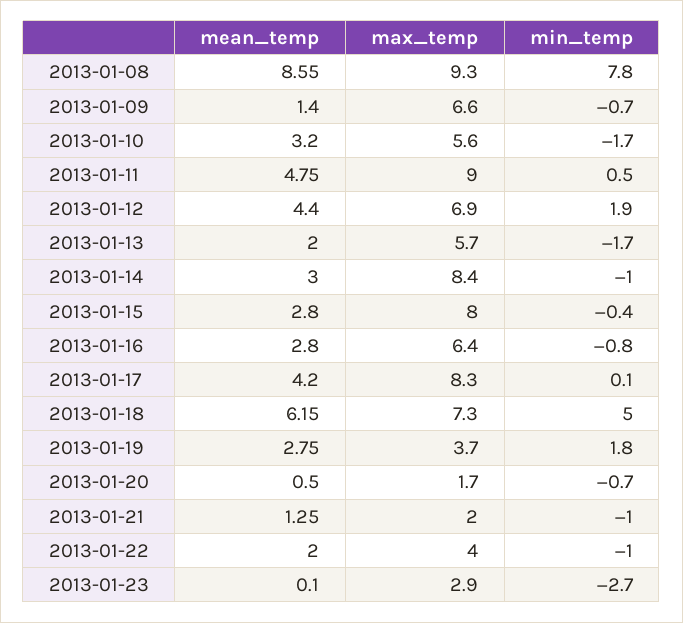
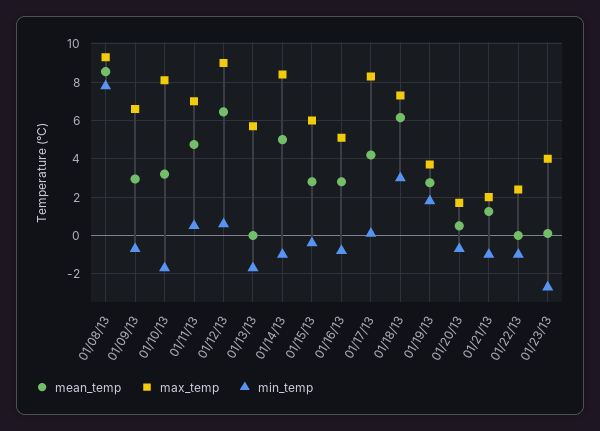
mean_temp, 2013-01-09: 1.4 -> 3
max_temp, 2013-01-10: 5.6 -> 8
max_temp, 2013-01-11: 9 -> 7
mean_temp, 2013-01-12: 4.4 -> 6.5
max_temp, 2013-01-12: 6.9 -> 9
min_temp, 2013-01-12: 1.9 -> 0.5
mean_temp, 2013-01-13: 2 -> 0
mean_temp, 2013-01-14: 3 -> 5
max_temp, 2013-01-15: 8 -> 6
max_temp, 2013-01-16: 6.4 -> 5
min_temp, 2013-01-18: 5 -> 3
mean_temp, 2013-01-22: 2 -> 0
max_temp, 2013-01-22: 4 -> 2.5
max_temp, 2013-01-23: 2.9 -> 4

